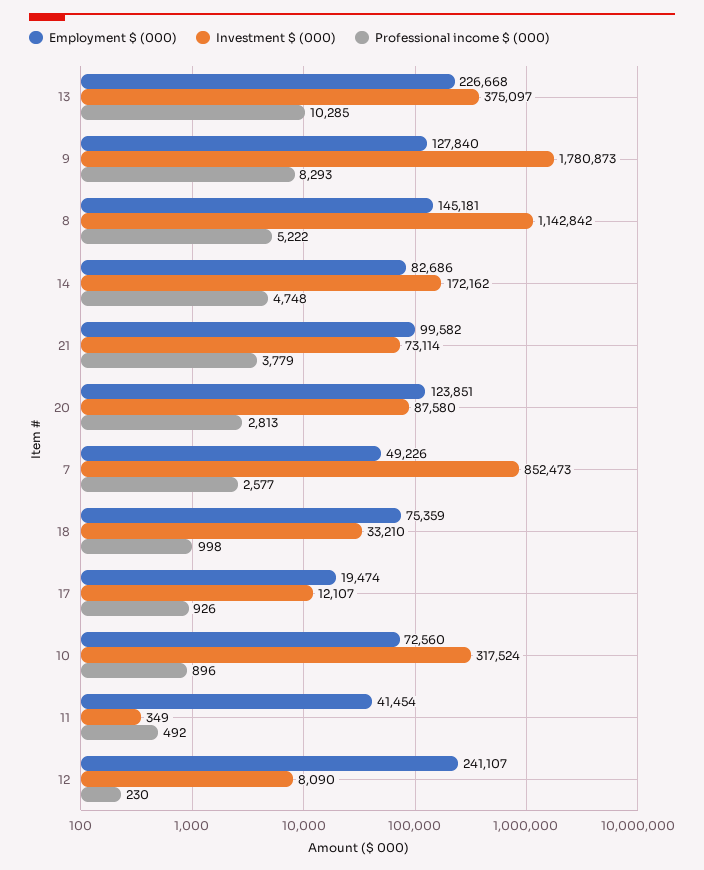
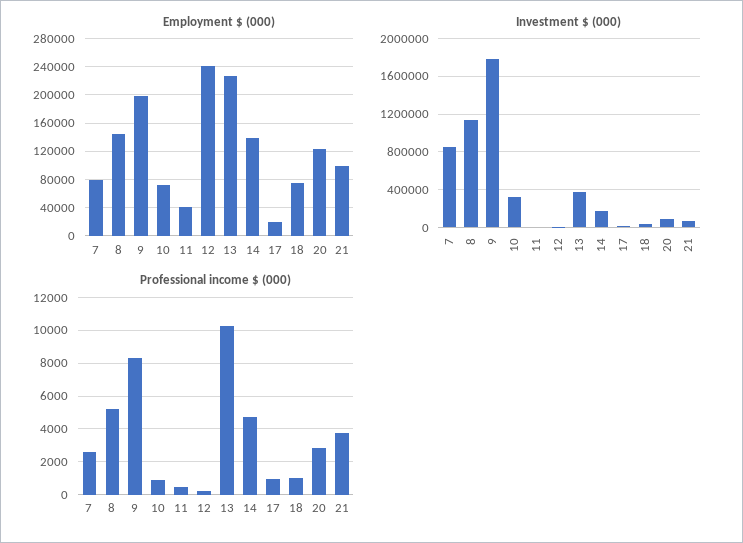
Employment $ (000), 9: 127840 -> 200000
Employment $ (000), 14: 82686 -> 140000
Employment $ (000), 7: 49226 -> 80000

